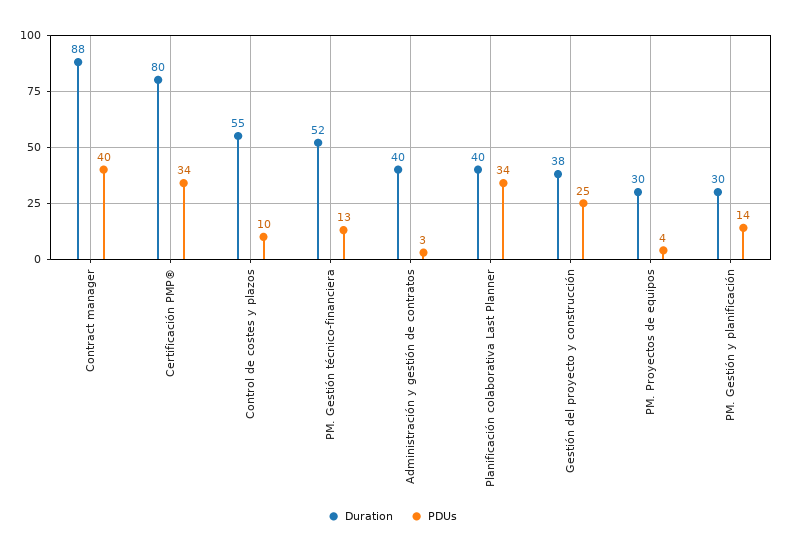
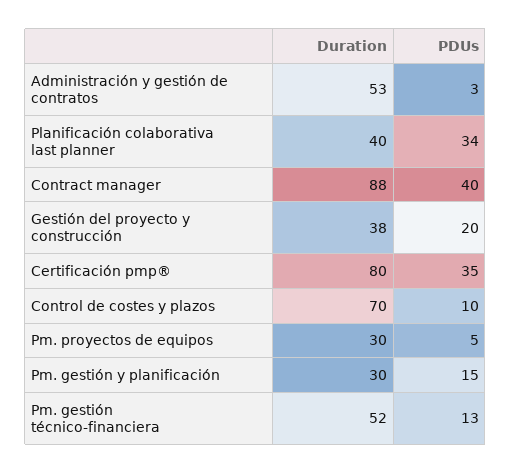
PDUs, Certificación PMP®: 34 -> 35
Duration, Control de costes y plazos: 55 -> 70
Duration, Administración y gestión de contratos: 40 -> 53
PDUs, Gestión del proyecto y construcción: 25 -> 20
PDUs, PM. Proyectos de equipos: 4 -> 5
PDUs, PM. Gestión y planificación: 14 -> 15

